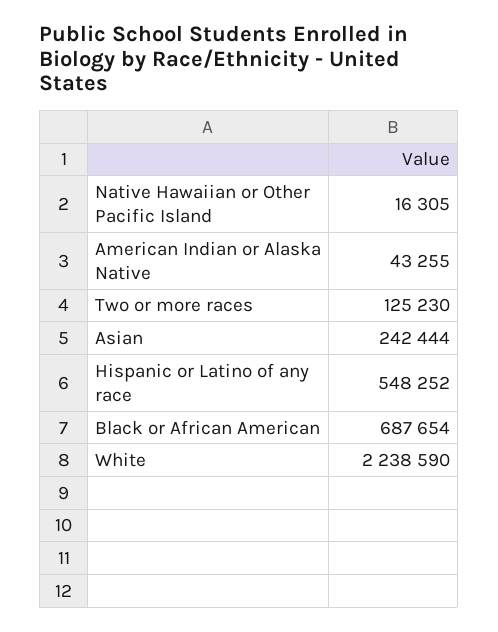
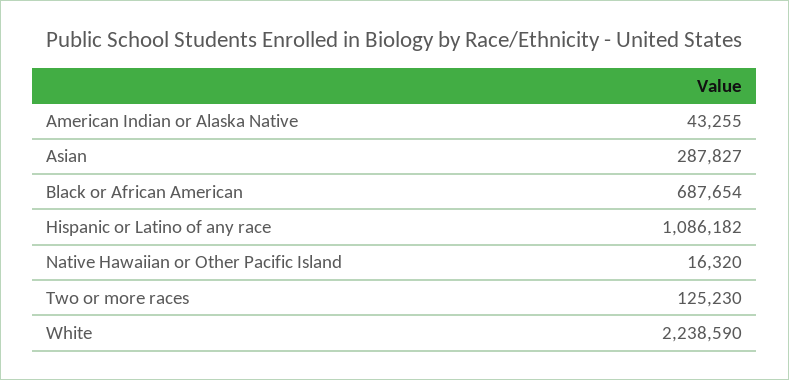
Native Hawaiian or Other Pacific Island: 16305 -> 16320
Asian: 242444 -> 287827
Hispanic or Latino of any race: 548252 -> 1086182

